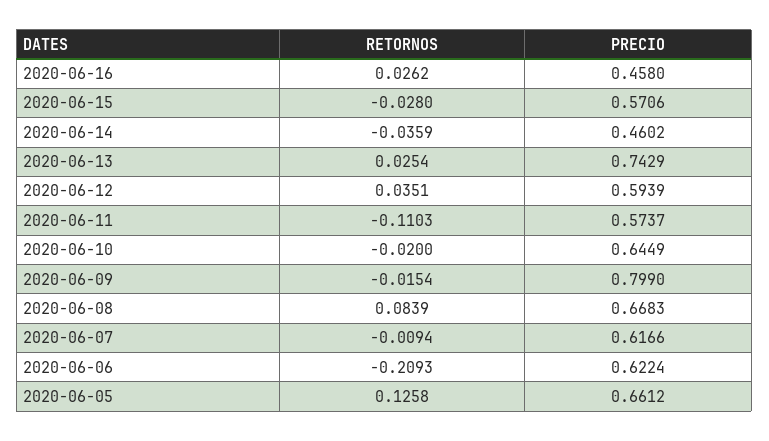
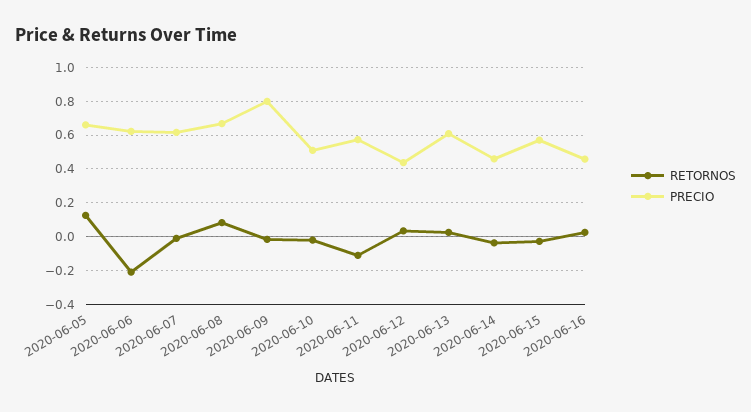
PRECIO, 2020-06-13: 0.7429 -> 0.6
PRECIO, 2020-06-12: 0.5939 -> 0.45
PRECIO, 2020-06-10: 0.6449 -> 0.5

